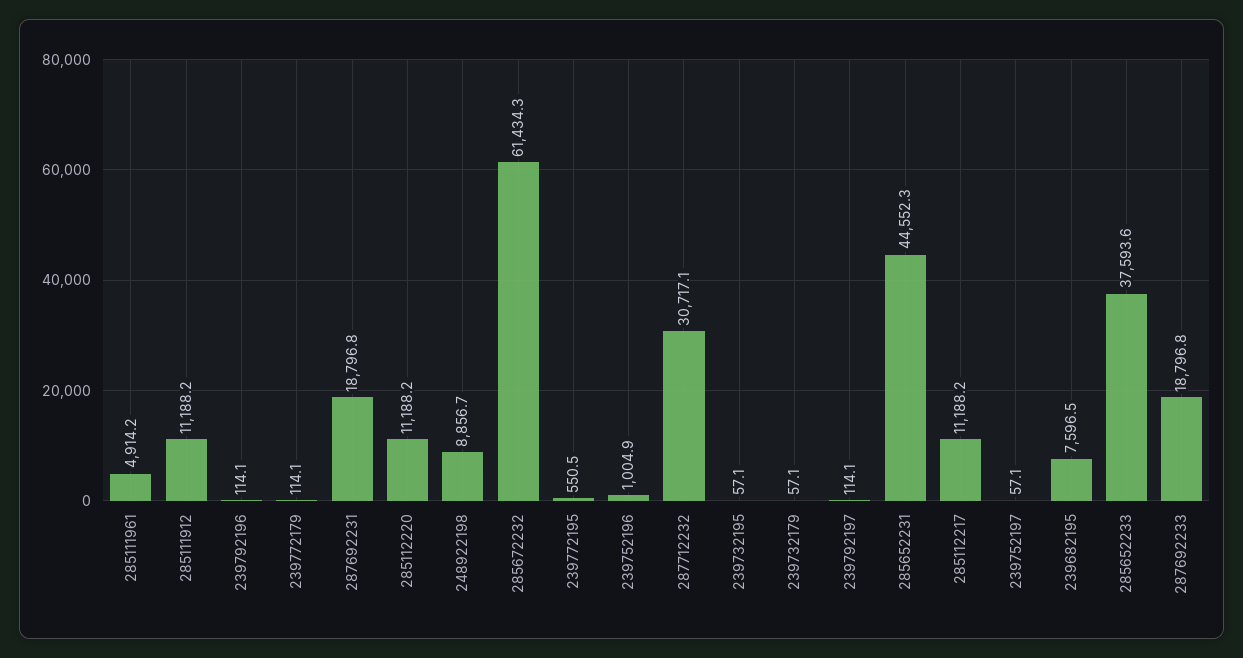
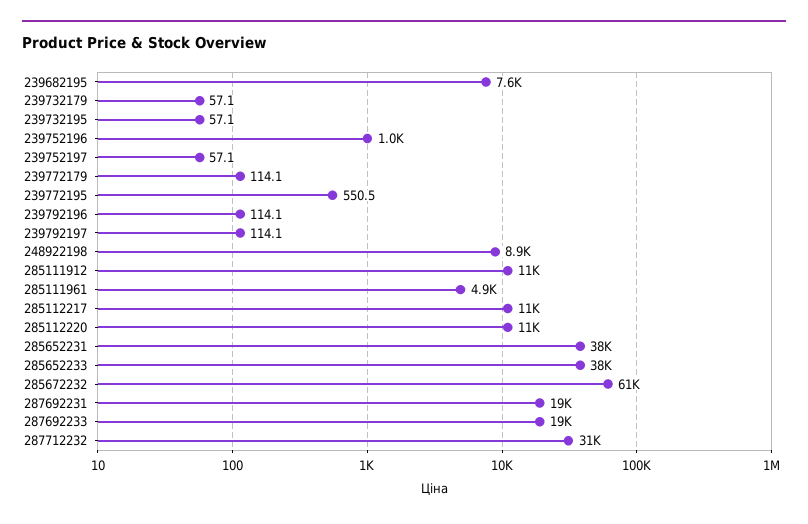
285652231: 44552.3 -> 38000

